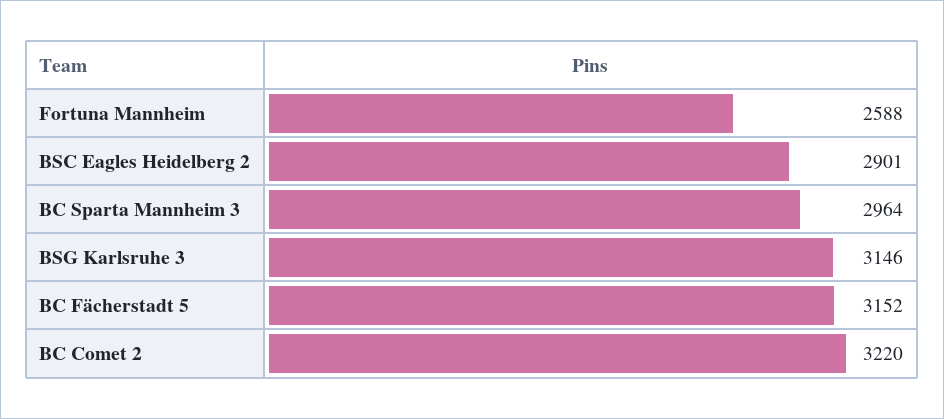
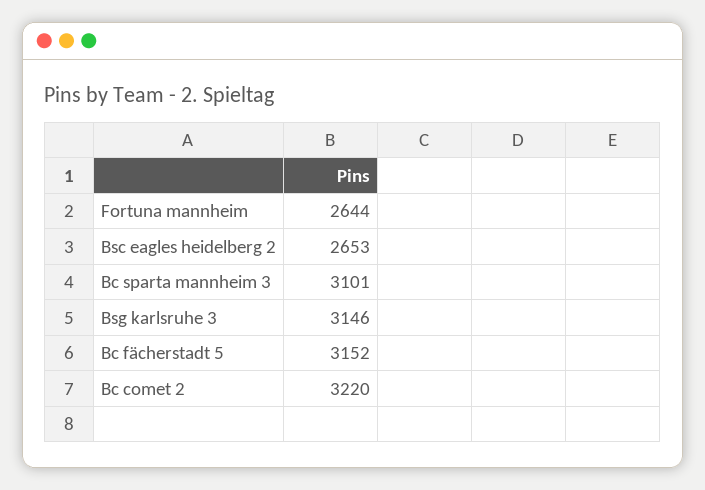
Fortuna Mannheim: 2588 -> 2644
BSC Eagles Heidelberg 2: 2901 -> 2653
BC Sparta Mannheim 3: 2964 -> 3101

